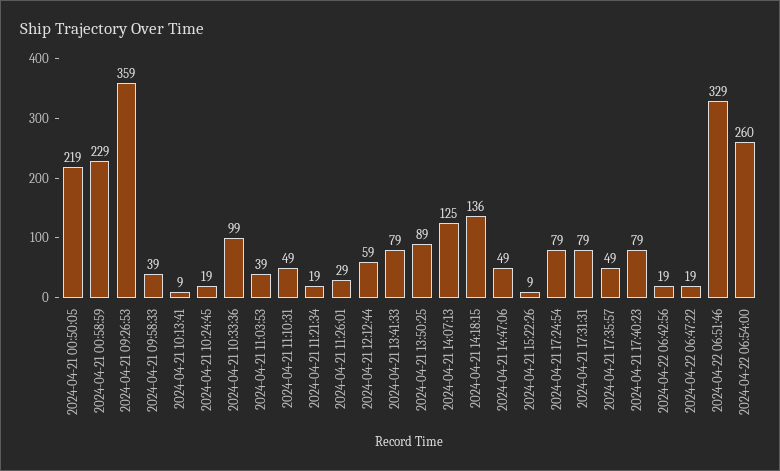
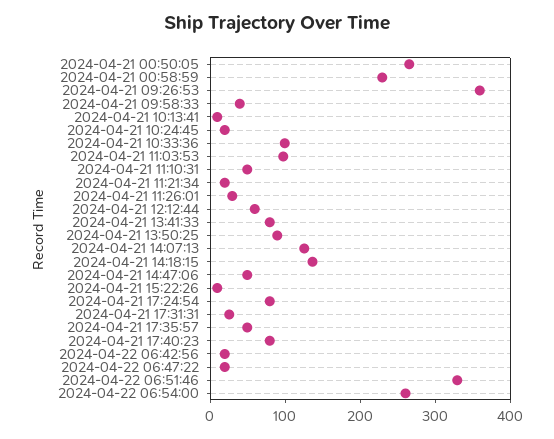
2024-04-21 00:50:05: 219 -> 260
2024-04-21 11:03:53: 39 -> 100
2024-04-21 17:31:31: 79 -> 20

